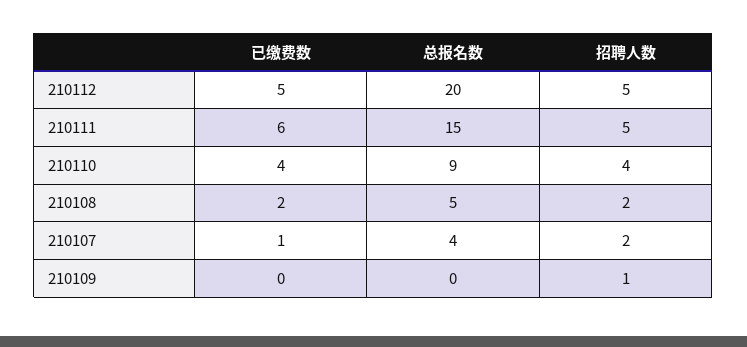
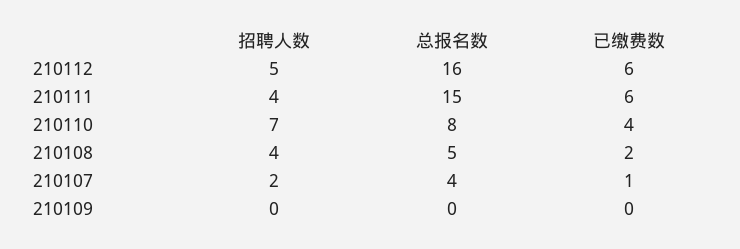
已缴费数, 210112: 5 -> 6
总报名数, 210112: 20 -> 16
招聘人数, 210111: 5 -> 4
总报名数, 210110: 9 -> 8
招聘人数, 210110: 4 -> 7
招聘人数, 210108: 2 -> 4
招聘人数, 210109: 1 -> 0

